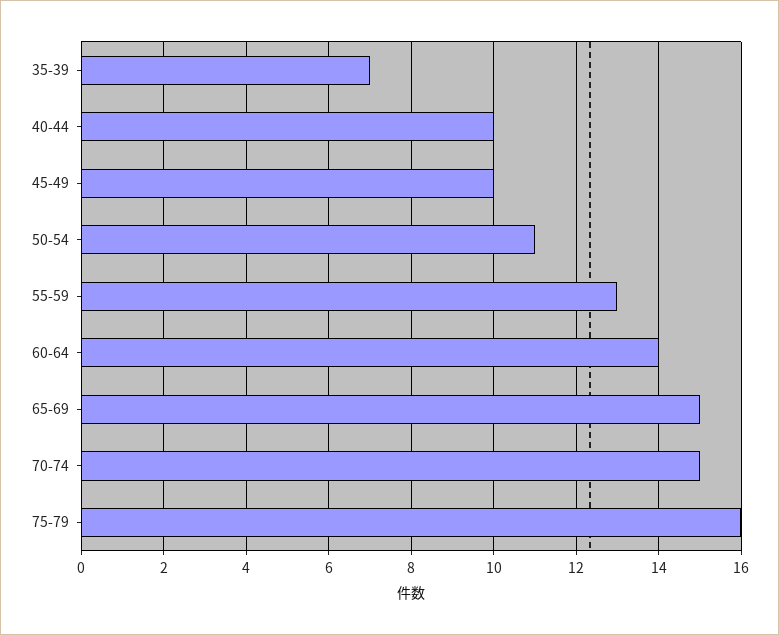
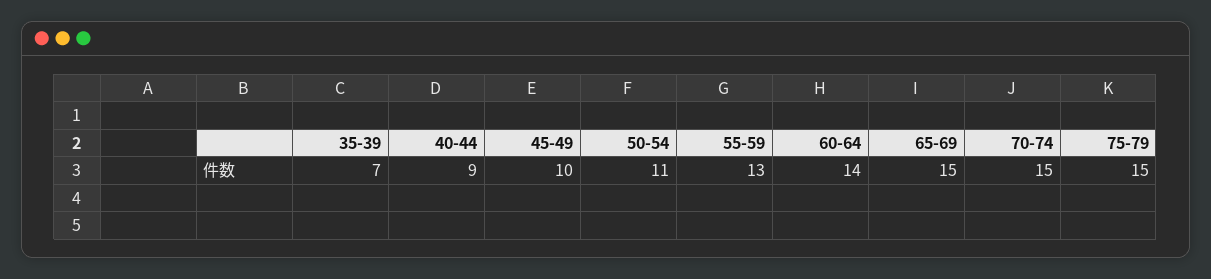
40-44: 10 -> 9
75-79: 16 -> 15

